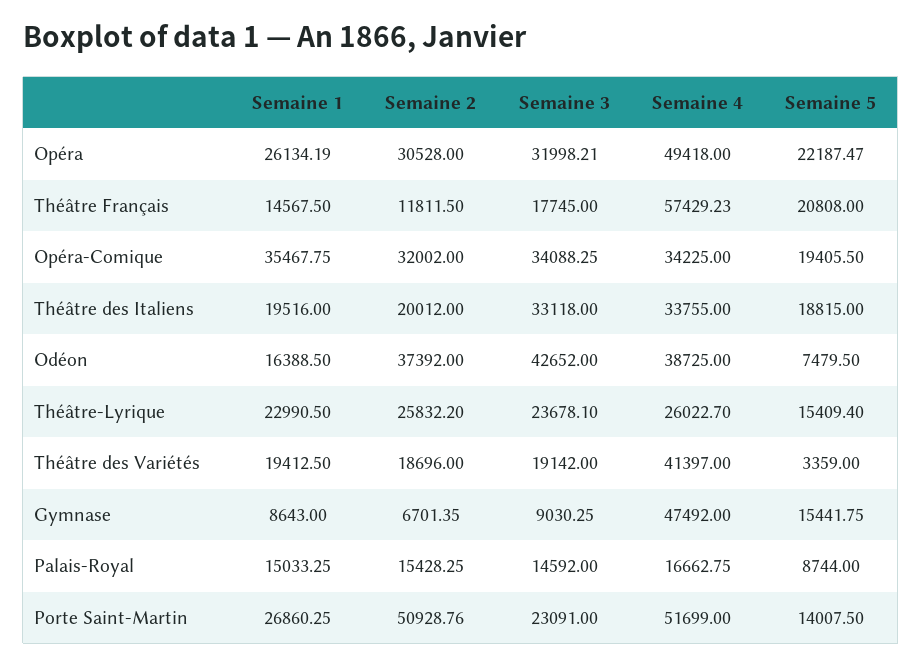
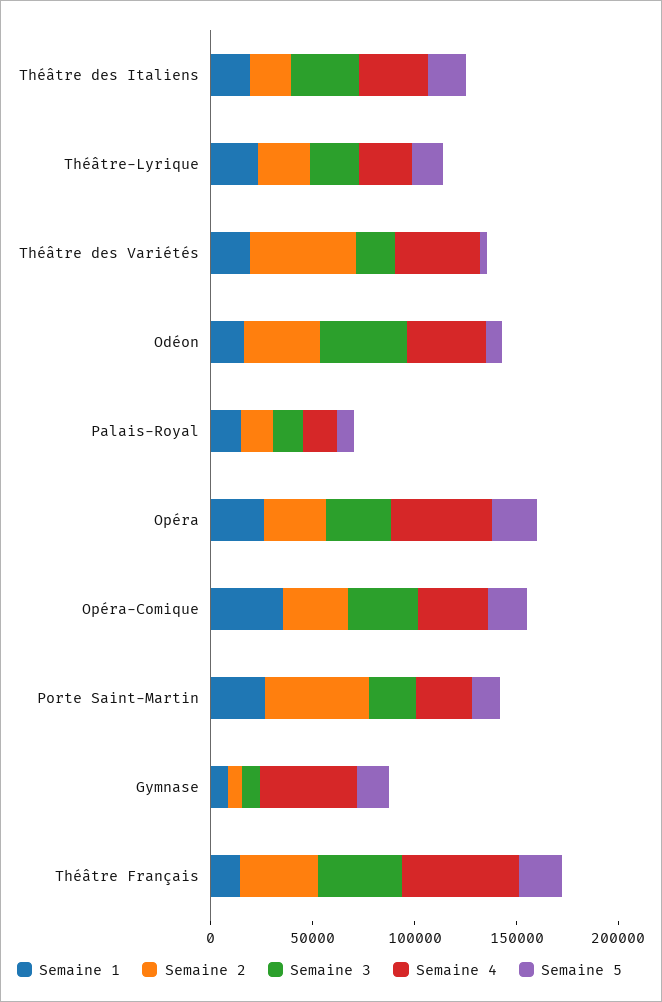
Semaine 2, Théâtre Français: 11811.5 -> 40000
Semaine 3, Théâtre Français: 17745 -> 40000
Semaine 2, Théâtre des Variétés: 18696 -> 50000
Semaine 4, Porte Saint-Martin: 51699 -> 30000

